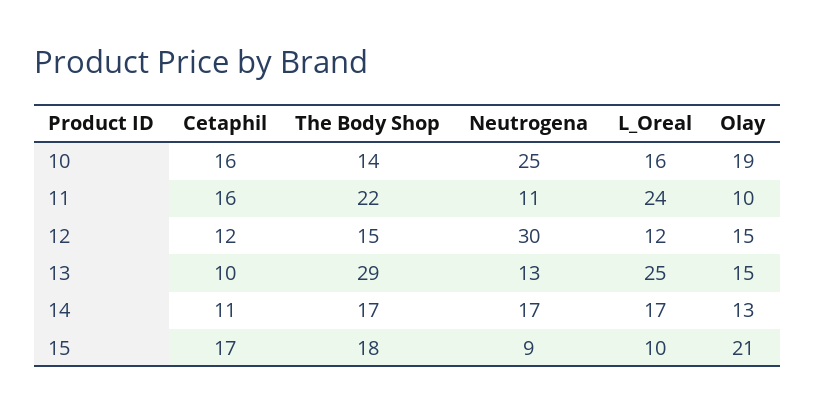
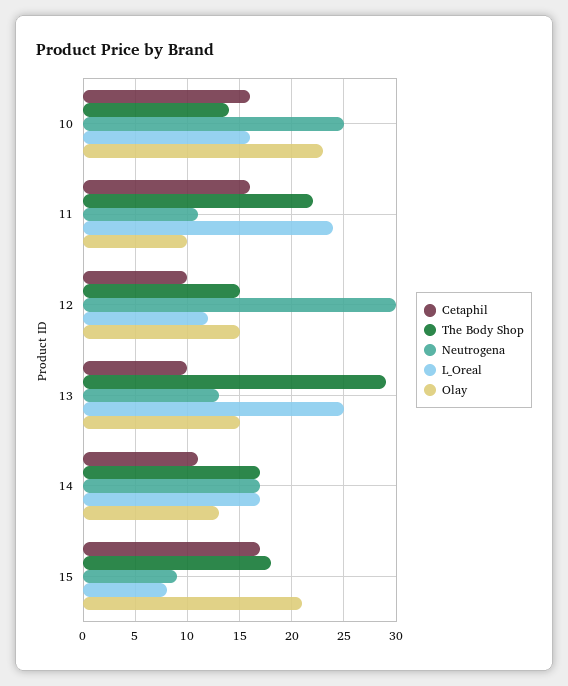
Olay, 10: 19 -> 23
Cetaphil, 12: 12 -> 10
L_Oreal, 15: 10 -> 8

